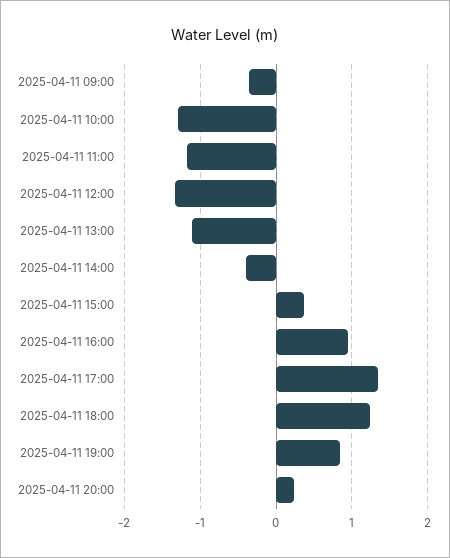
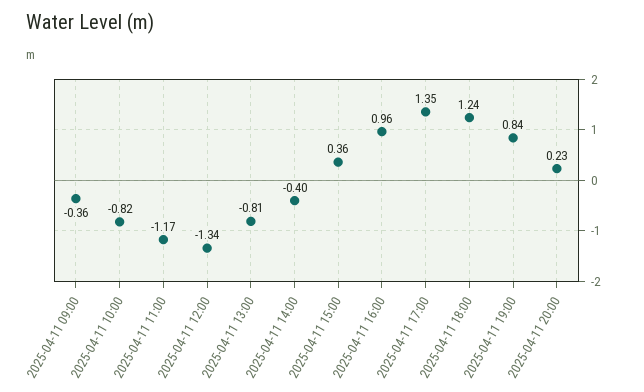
2025-04-11 10:00: -1.3 -> -0.82
2025-04-11 13:00: -1.1 -> -0.81

